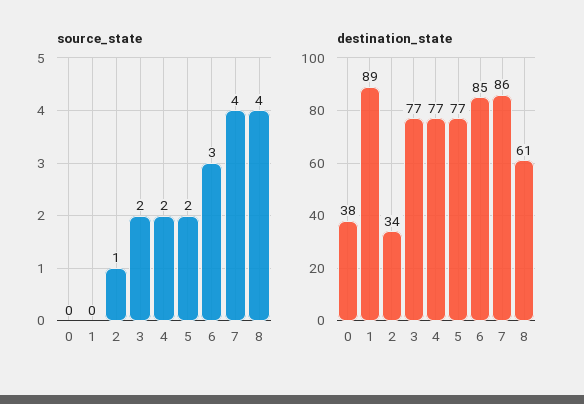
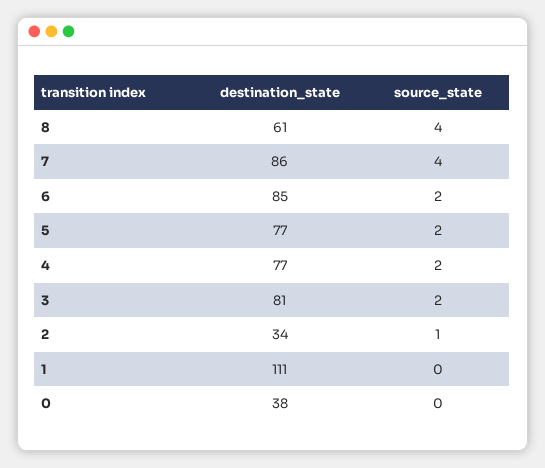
source_state, 6: 3 -> 2
destination_state, 1: 89 -> 111
destination_state, 3: 77 -> 81

